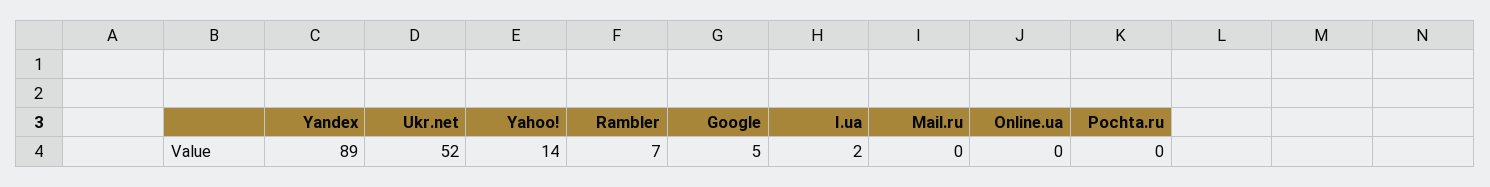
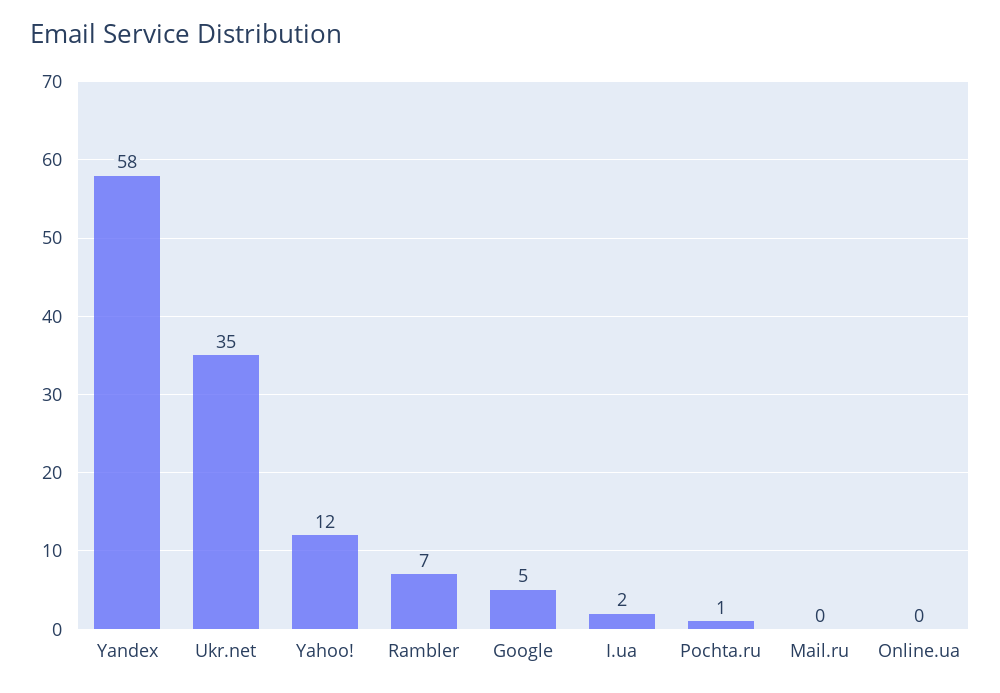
Yandex: 89 -> 58
Ukr.net: 52 -> 35
Yahoo!: 14 -> 12
Pochta.ru: 0 -> 1

